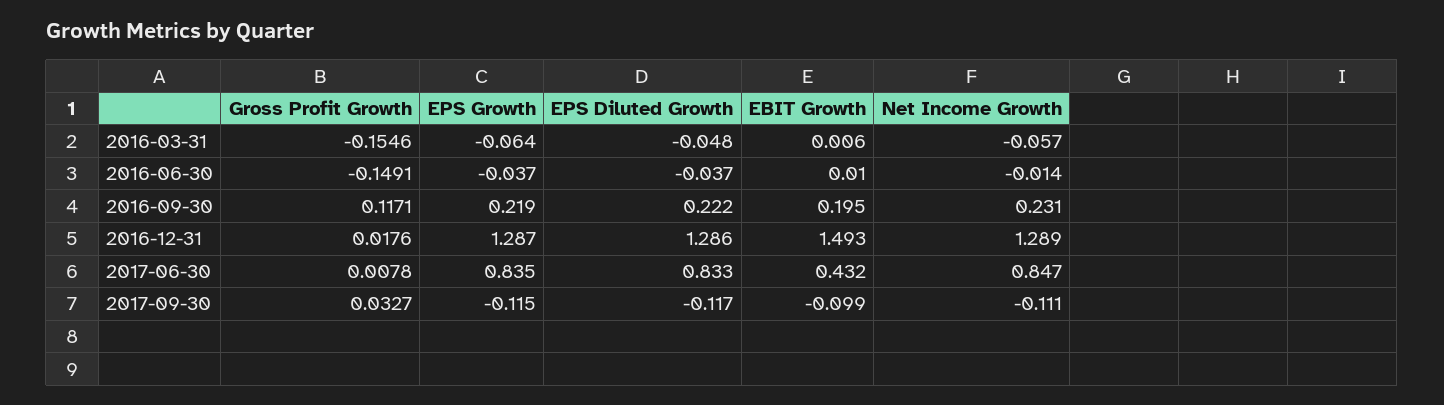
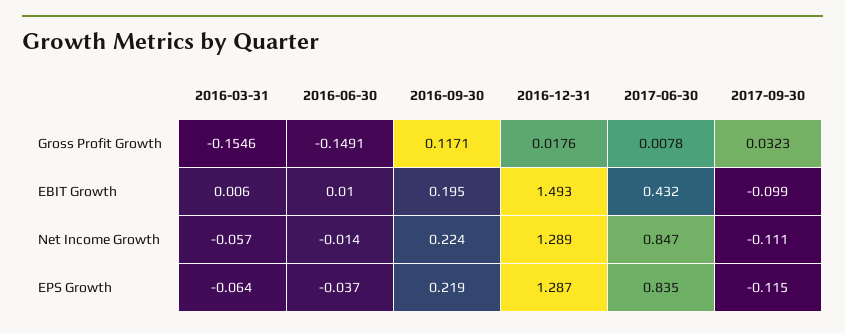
EPS Diluted Growth, 2016-03-31: -0.048 -> none
EPS Diluted Growth, 2016-06-30: -0.037 -> none
EPS Diluted Growth, 2016-09-30: 0.222 -> none
Net Income Growth, 2016-09-30: 0.231 -> 0.224
EPS Diluted Growth, 2016-12-31: 1.286 -> none
EPS Diluted Growth, 2017-06-30: 0.833 -> none
Gross Profit Growth, 2017-09-30: 0.0327 -> 0.0323
EPS Diluted Growth, 2017-09-30: -0.117 -> none

